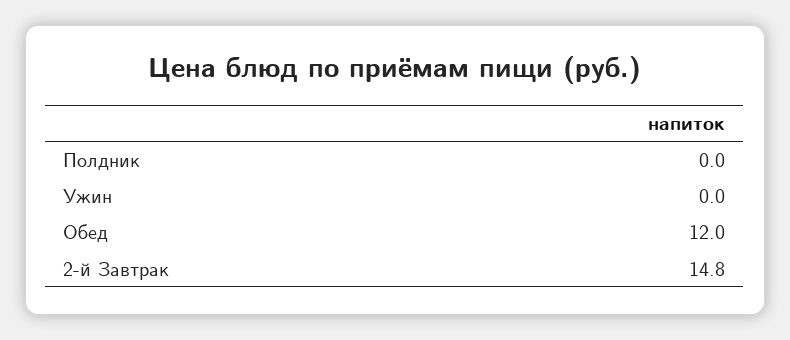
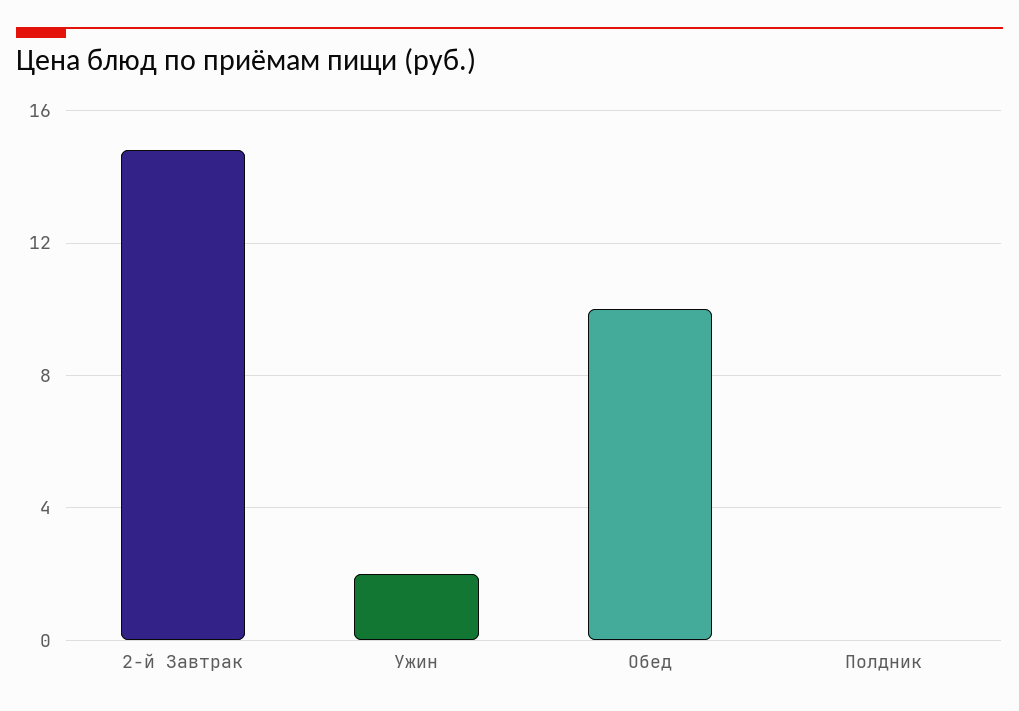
Ужин: 0 -> 2
Обед: 12 -> 10

